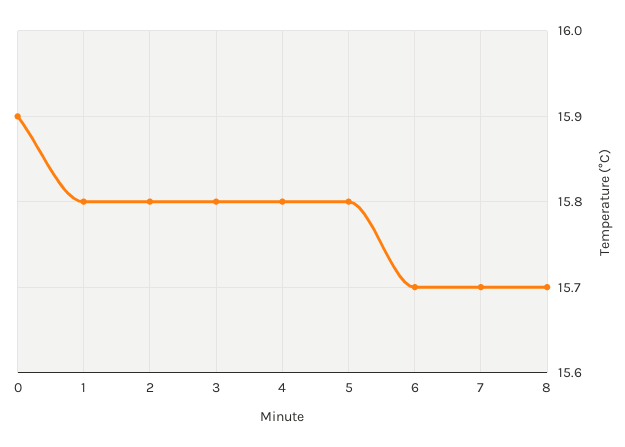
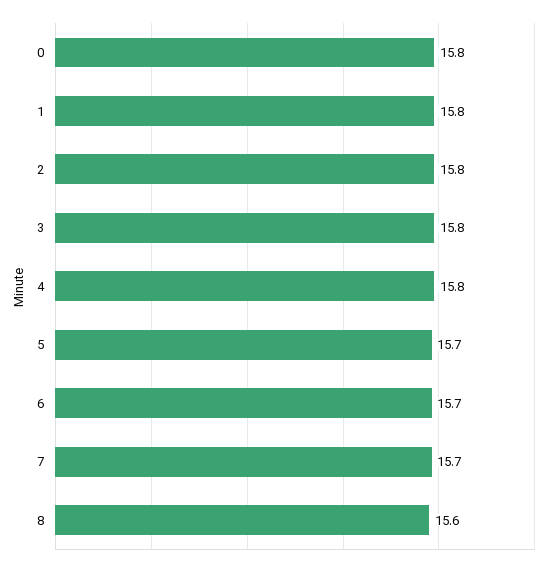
0: 15.9 -> 15.8
5: 15.8 -> 15.7
8: 15.7 -> 15.6

